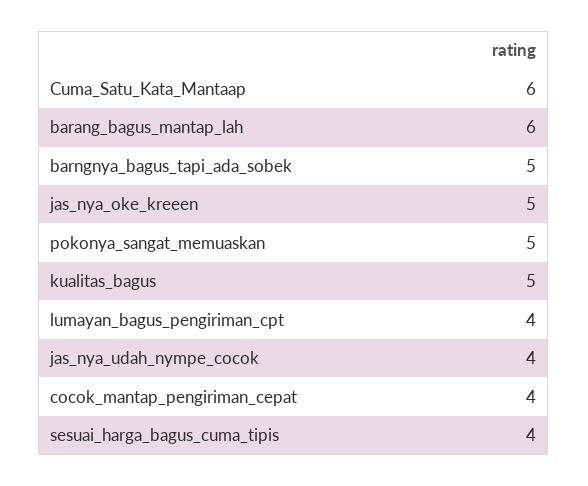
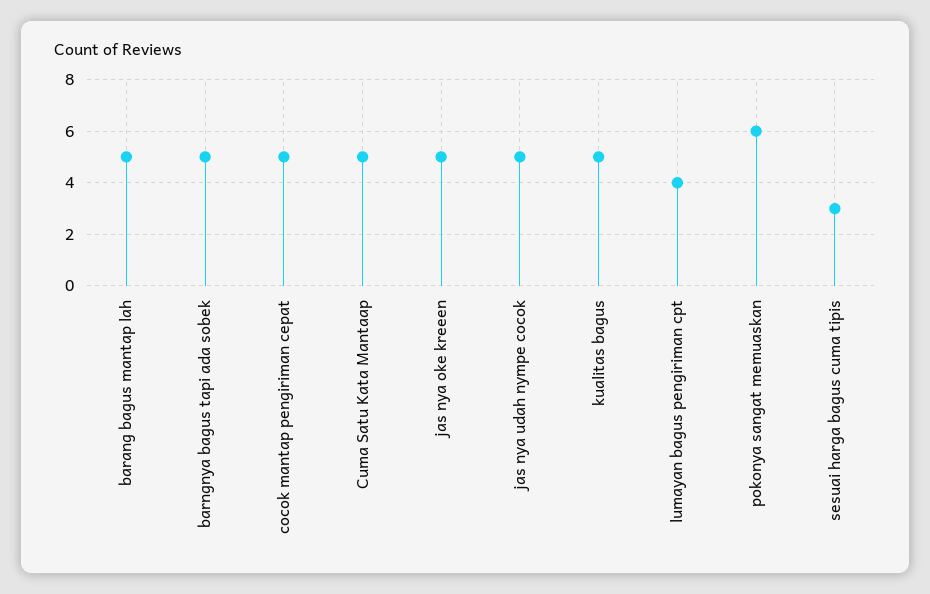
Cuma_Satu_Kata_Mantaap: 6 -> 5
barang_bagus_mantap_lah: 6 -> 5
pokonya_sangat_memuaskan: 5 -> 6
jas_nya_udah_nympe_cocok: 4 -> 5
cocok_mantap_pengiriman_cepat: 4 -> 5
sesuai_harga_bagus_cuma_tipis: 4 -> 3

